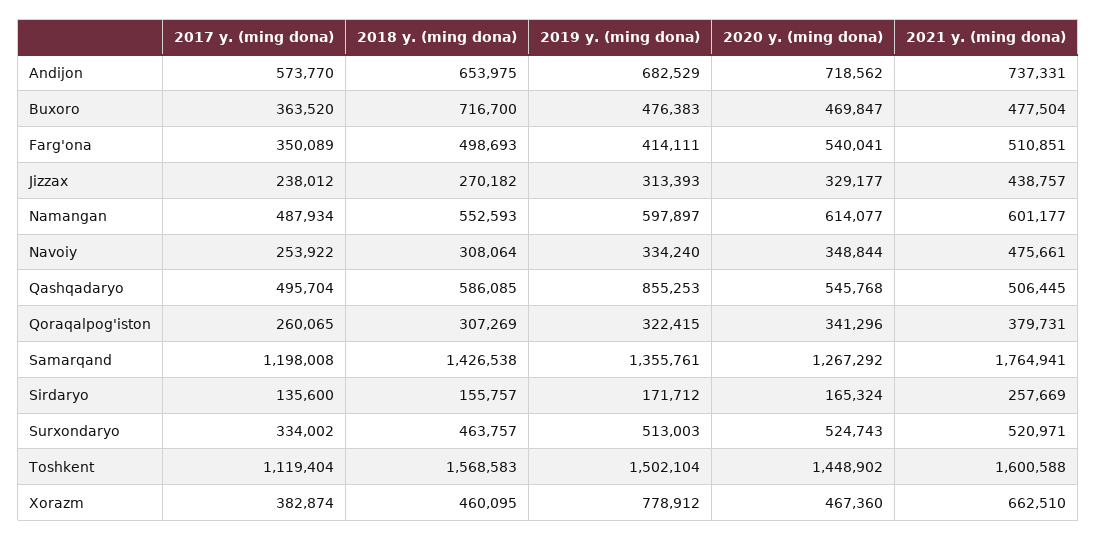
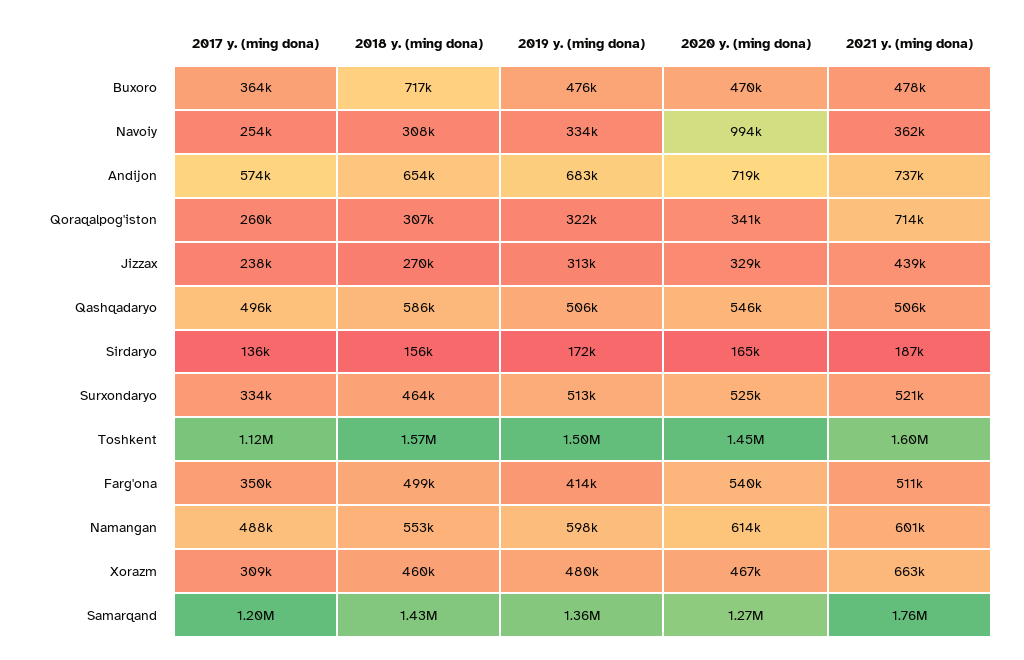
2020 y. (ming dona), Navoiy: 348844 -> 994000
2021 y. (ming dona), Navoiy: 475661 -> 362000
2019 y. (ming dona), Qashqadaryo: 855253 -> 506000
2021 y. (ming dona), Qoraqalpog'iston: 379731 -> 714000
2021 y. (ming dona), Sirdaryo: 257669 -> 187000
2017 y. (ming dona), Xorazm: 382874 -> 309000
2019 y. (ming dona), Xorazm: 778912 -> 480000

